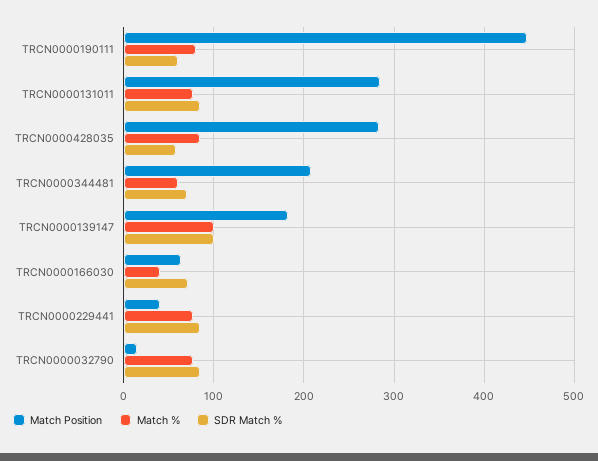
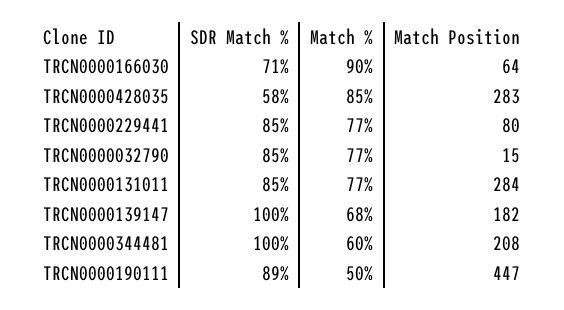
Match %, TRCN0000190111: 80 -> 50
SDR Match %, TRCN0000190111: 60 -> 89
SDR Match %, TRCN0000344481: 70 -> 100
Match %, TRCN0000139147: 100 -> 68
Match %, TRCN0000166030: 40 -> 90
Match Position, TRCN0000229441: 40 -> 80

